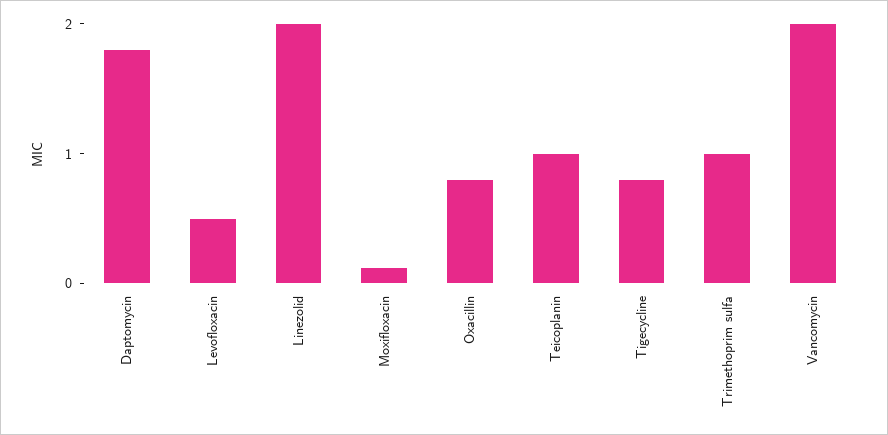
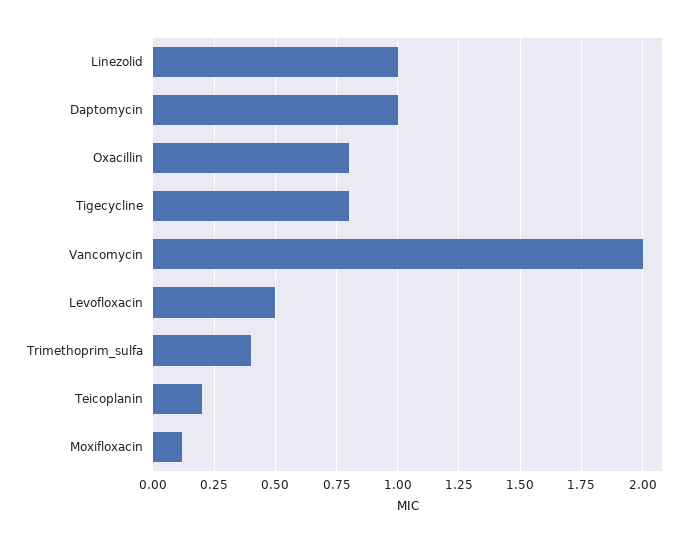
Daptomycin: 1.8 -> 1
Linezolid: 2 -> 1
Teicoplanin: 1 -> 0.2
Trimethoprim sulfa: 1 -> 0.4

